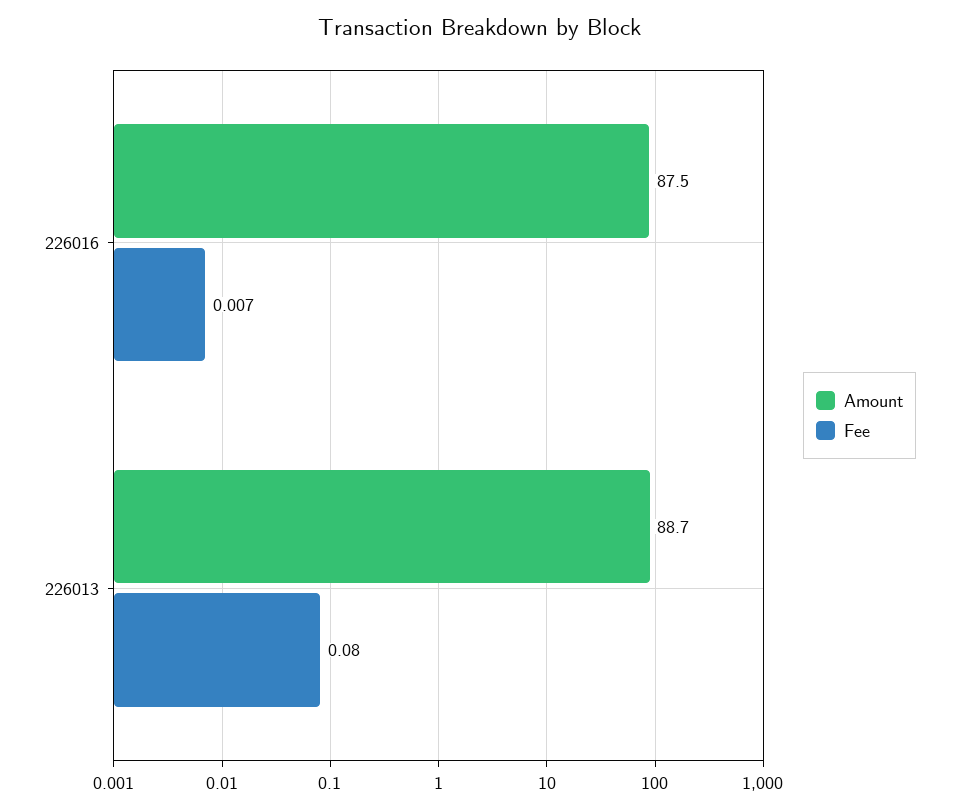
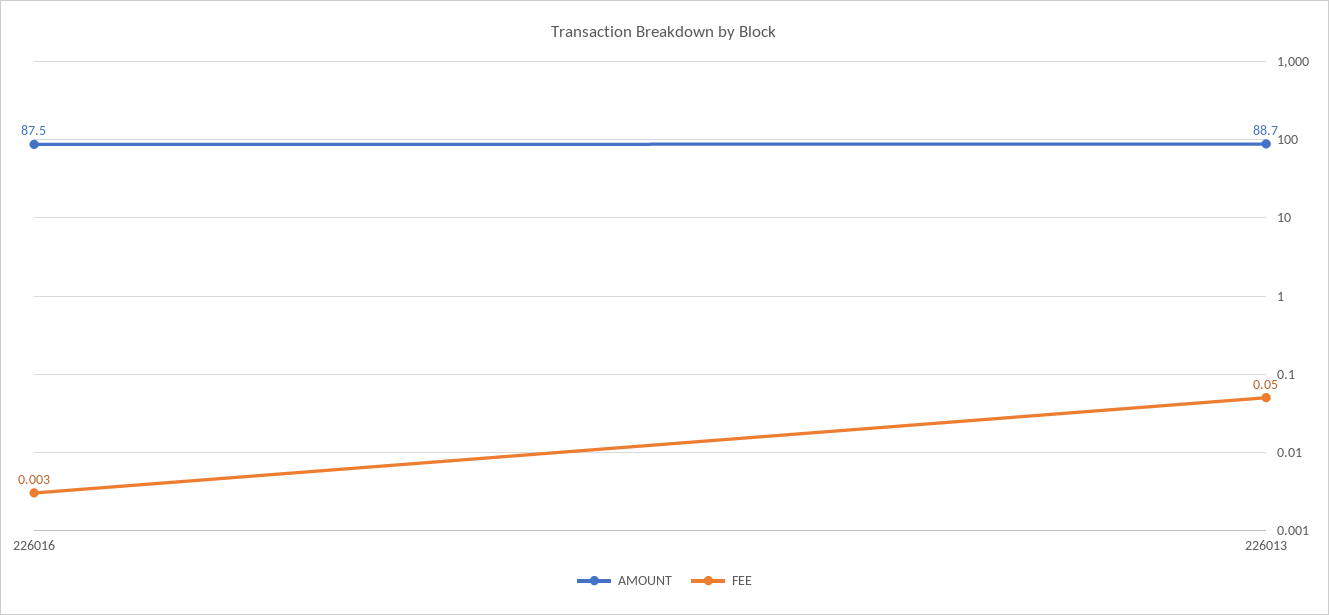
Fee, 226016: 0.007 -> 0.003
Fee, 226013: 0.08 -> 0.05

